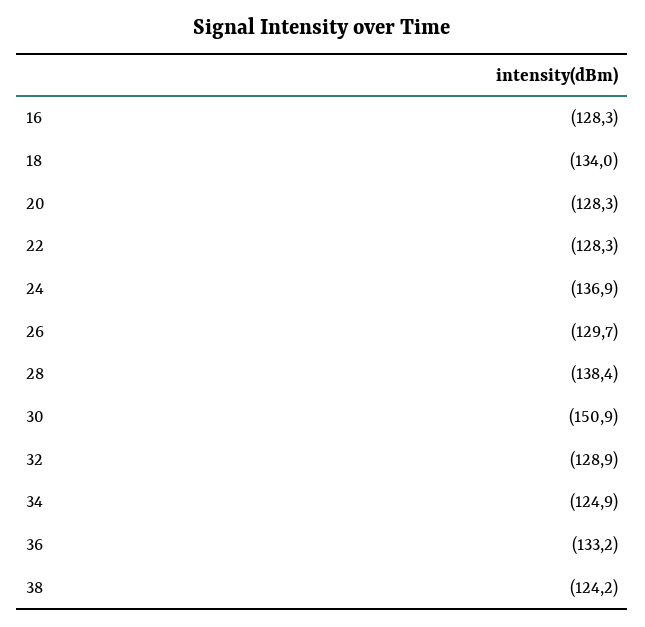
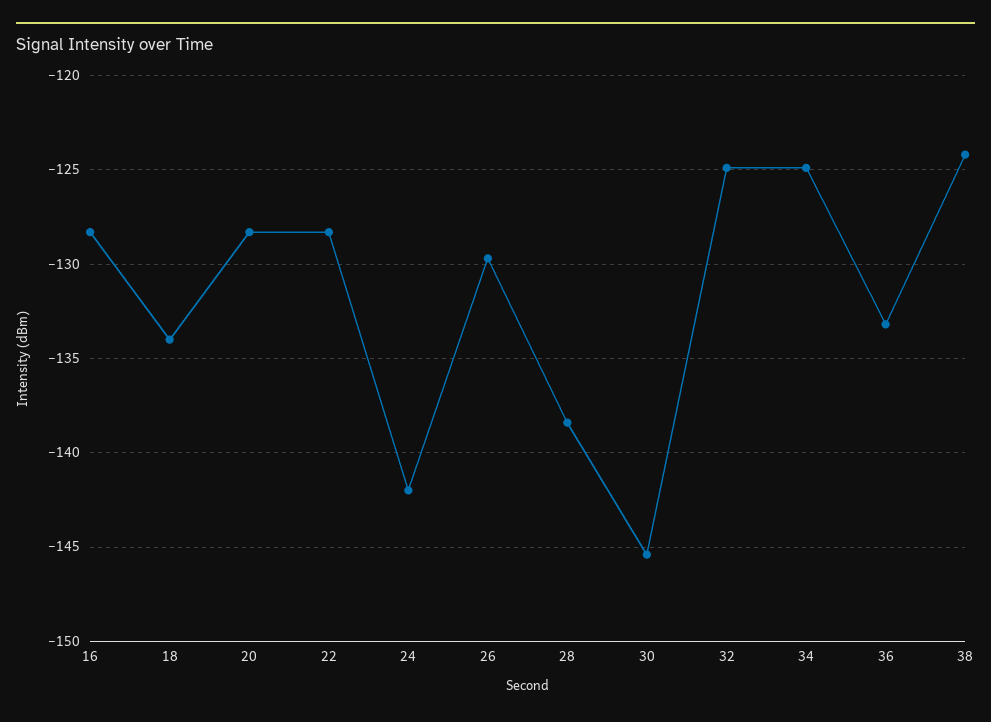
24: -136.9 -> -142
30: -150.9 -> -145.5
32: -128.9 -> -125

